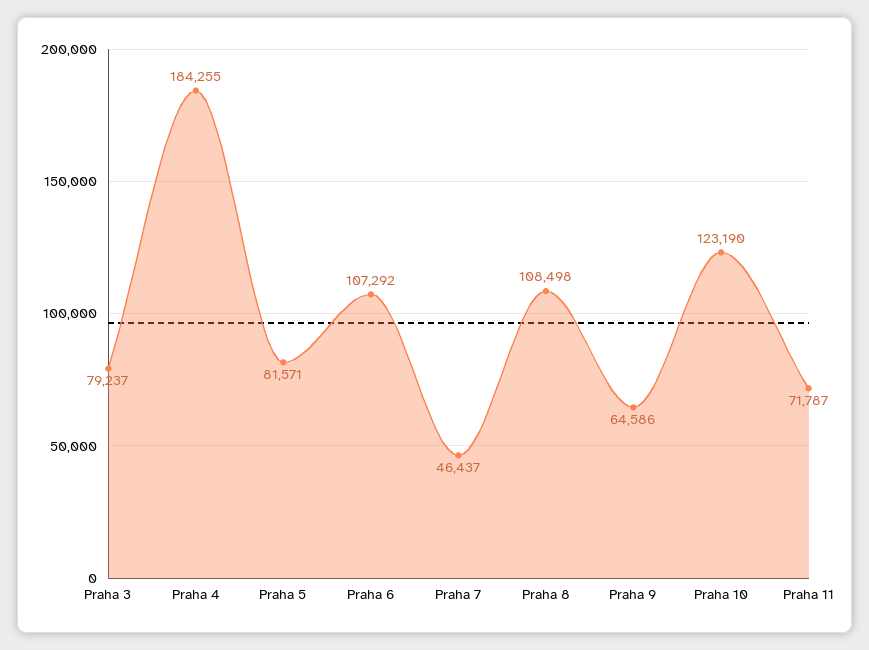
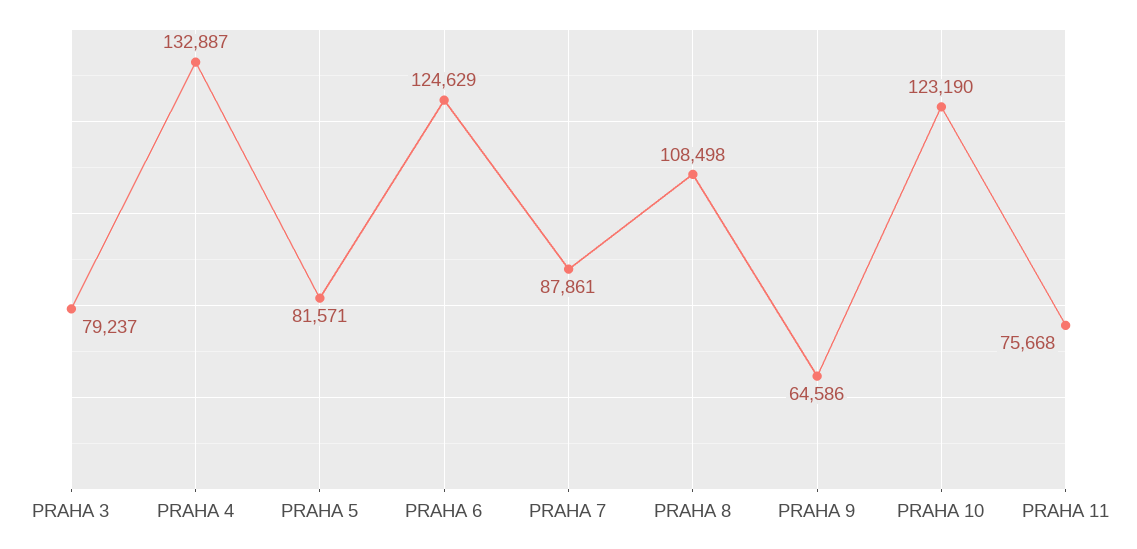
Praha 4: 184255 -> 132887
Praha 6: 107292 -> 124629
Praha 7: 46437 -> 87861
Praha 11: 71787 -> 75668

